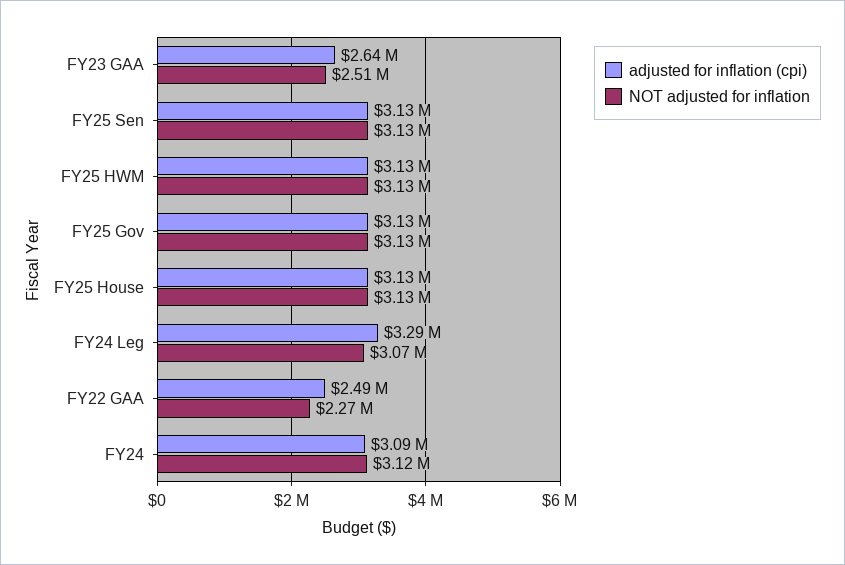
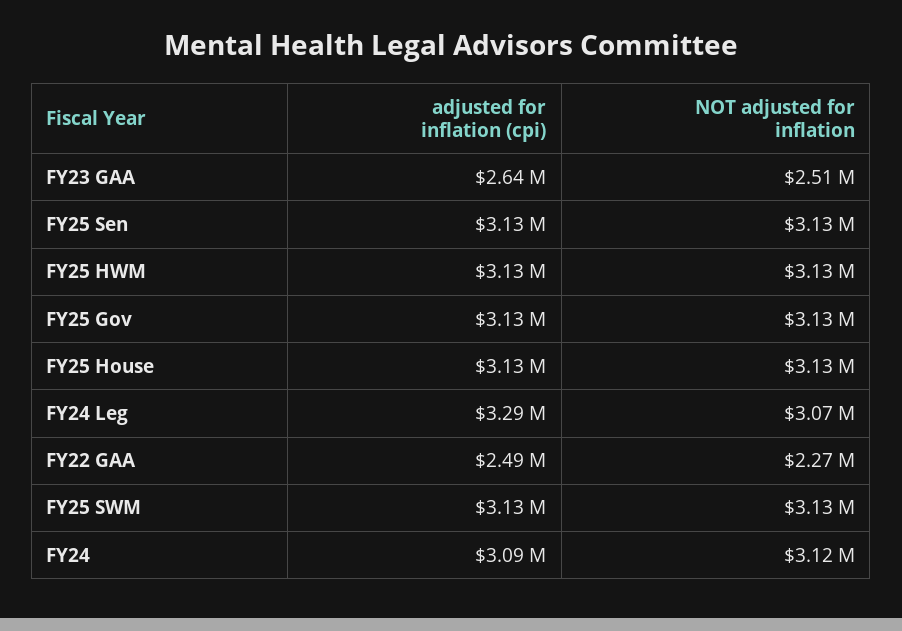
adjusted for inflation (cpi), FY25 SWM: none -> 3130000
NOT adjusted for inflation, FY25 SWM: none -> 3130000

